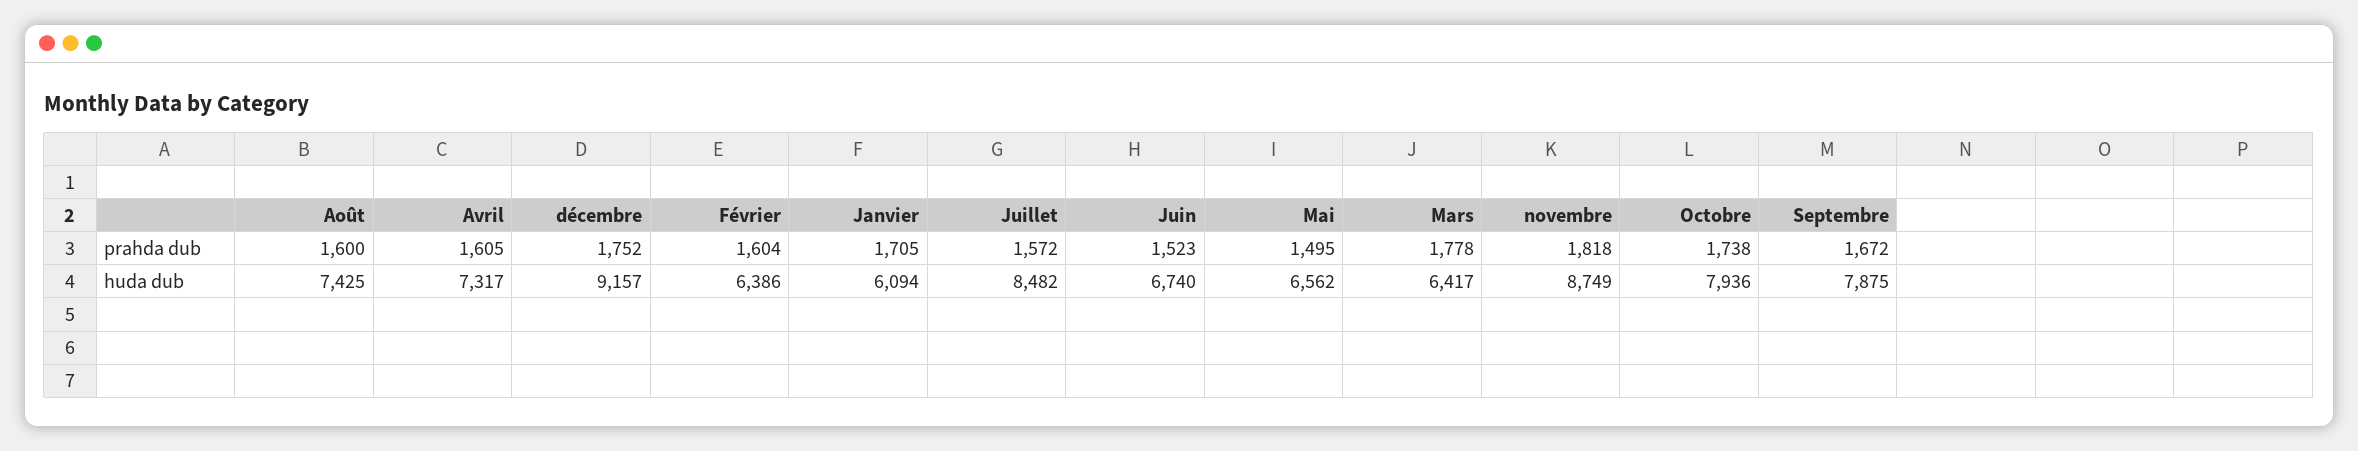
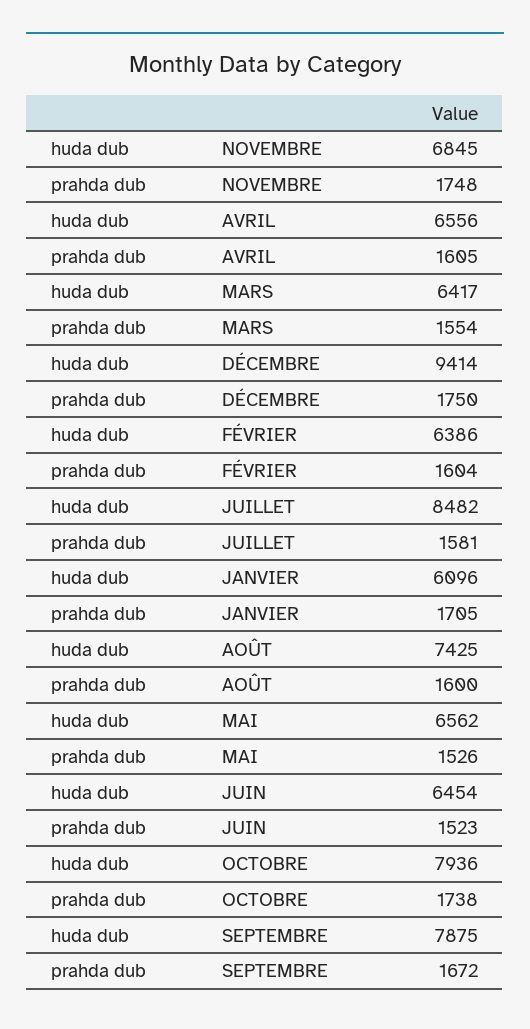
décembre, prahda dub: 1752 -> 1750
Juillet, prahda dub: 1572 -> 1581
Mai, prahda dub: 1495 -> 1526
Mars, prahda dub: 1778 -> 1554
novembre, prahda dub: 1818 -> 1748
Avril, huda dub: 7317 -> 6556
décembre, huda dub: 9157 -> 9414
Janvier, huda dub: 6094 -> 6096
Juin, huda dub: 6740 -> 6454
novembre, huda dub: 8749 -> 6845

